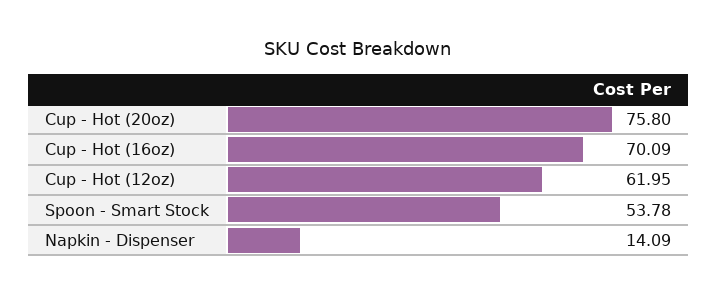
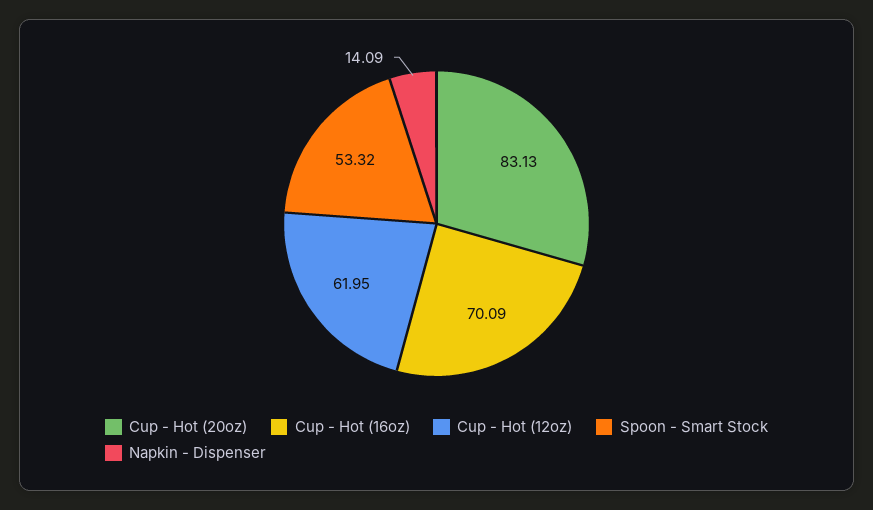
Cup - Hot (20oz): 75.8 -> 83.13
Spoon - Smart Stock: 53.78 -> 53.32

